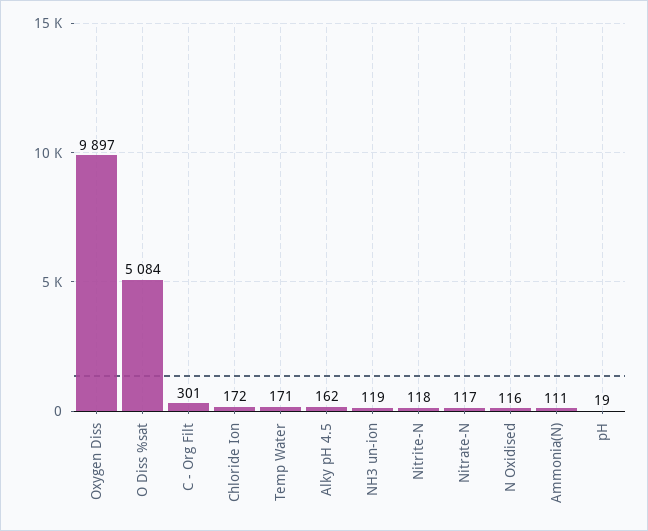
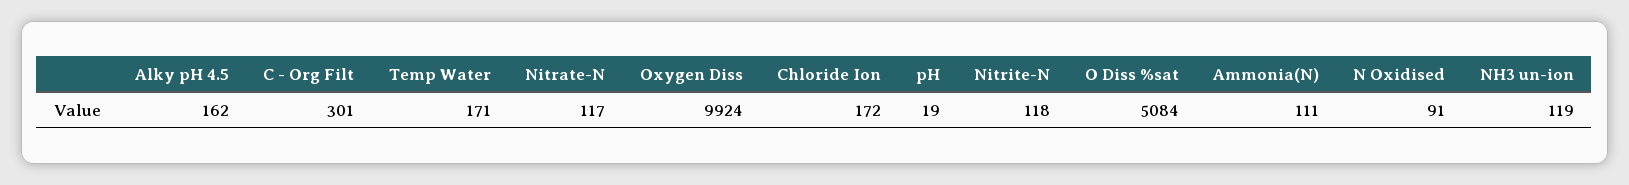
Oxygen Diss: 9897 -> 9924
N Oxidised: 116 -> 91

